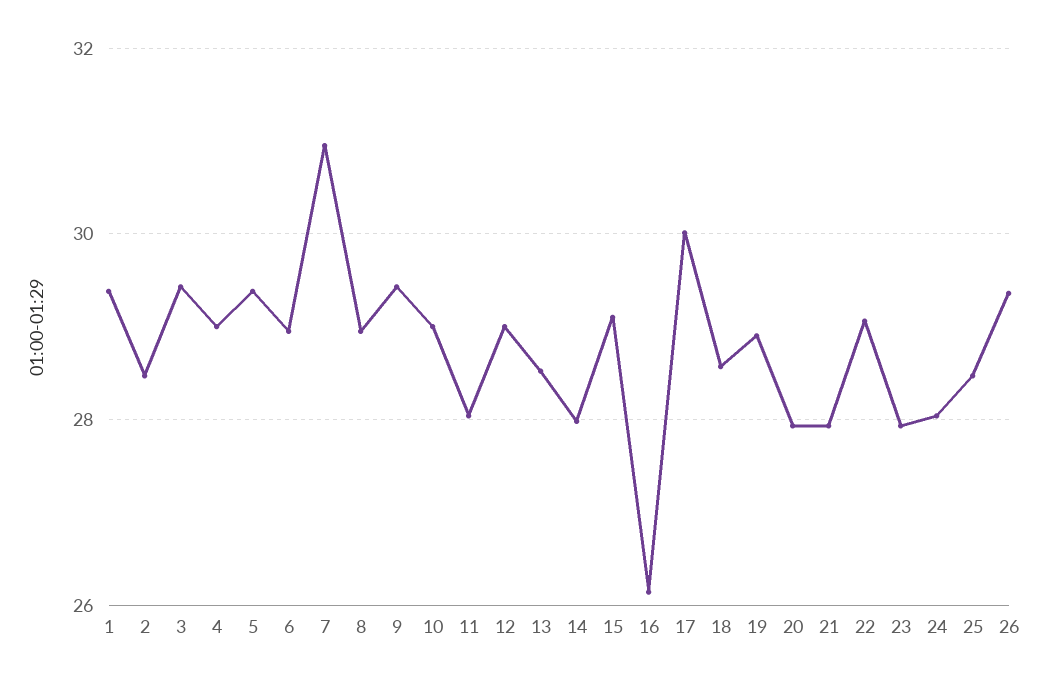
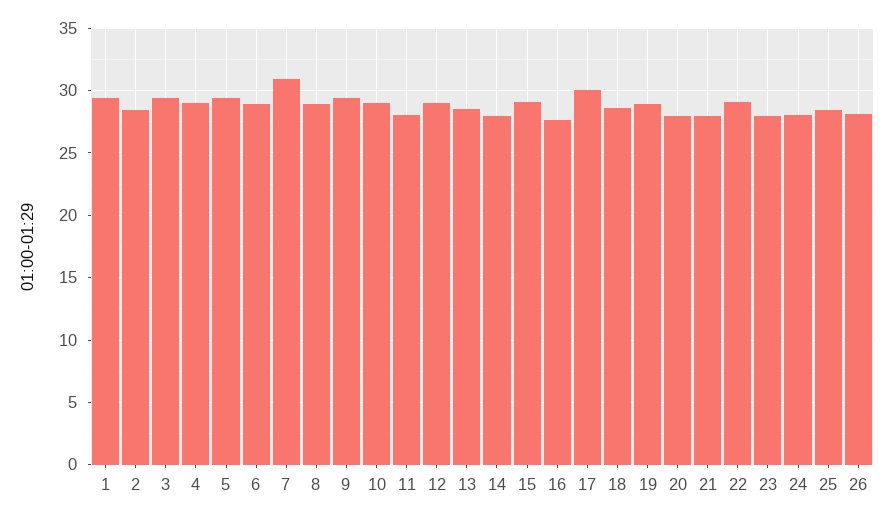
16: 26.2 -> 27.5
26: 29.4 -> 28

